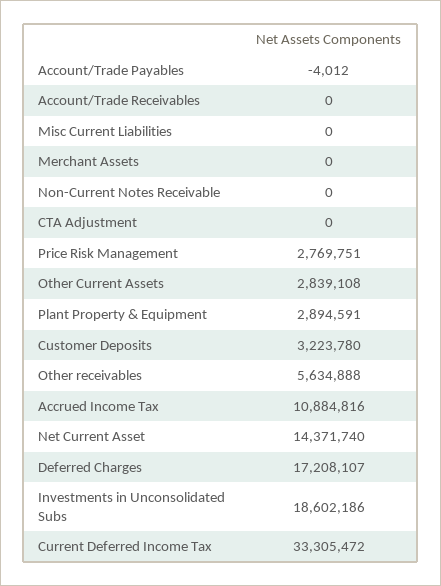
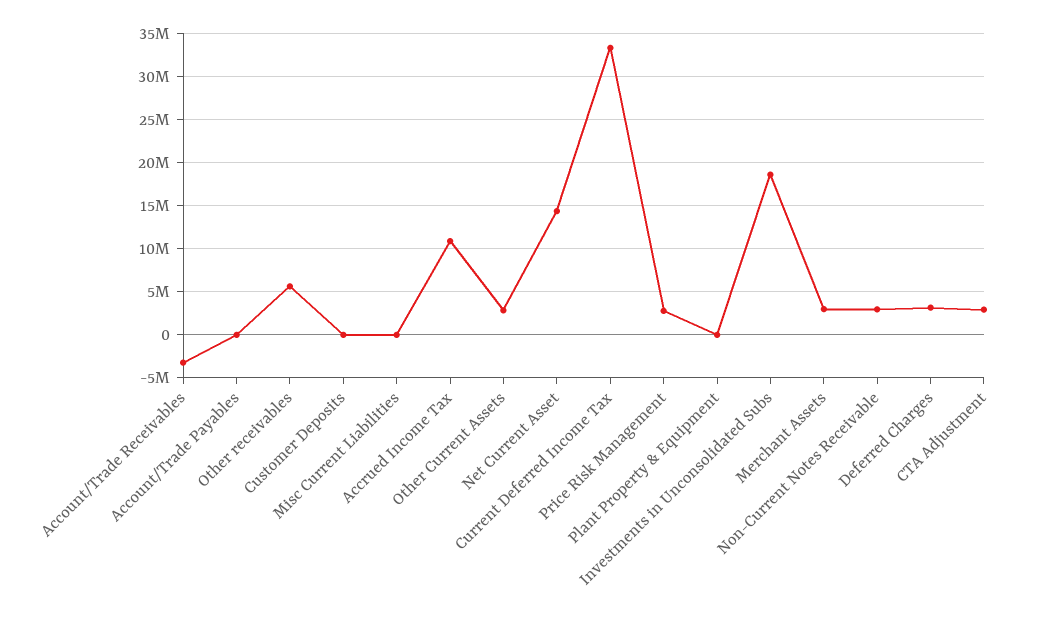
Account/Trade Receivables: 0 -> -3000000
Merchant Assets: 0 -> 3000000
Non-Current Notes Receivable: 0 -> 3000000
CTA Adjustment: 0 -> 3000000
Plant Property & Equipment: 2894591 -> 0
Customer Deposits: 3223780 -> 0
Deferred Charges: 17208107 -> 3000000

